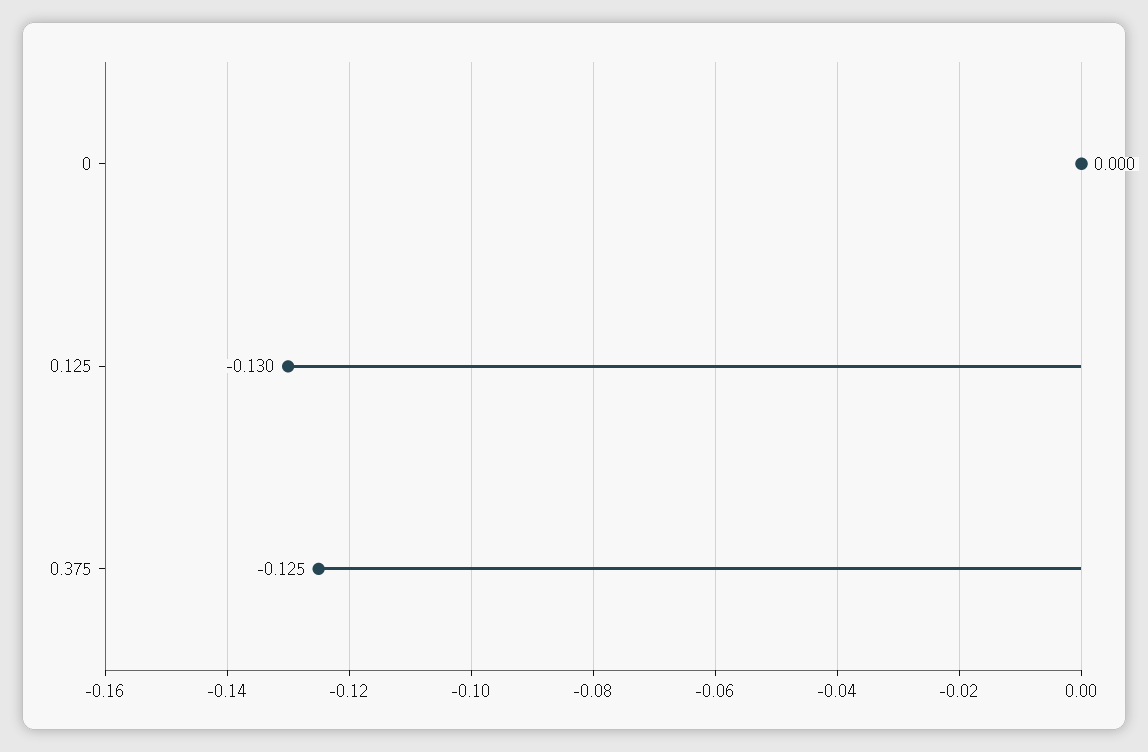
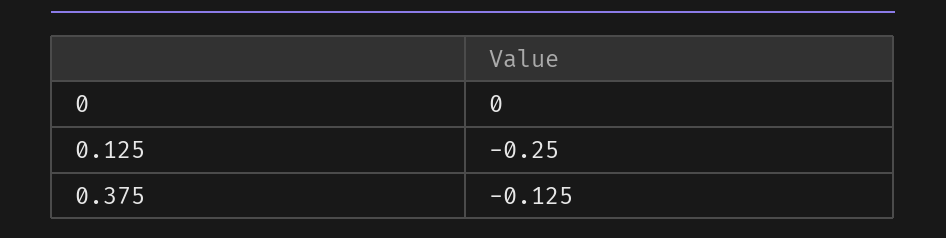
0.125: -0.13 -> -0.25

